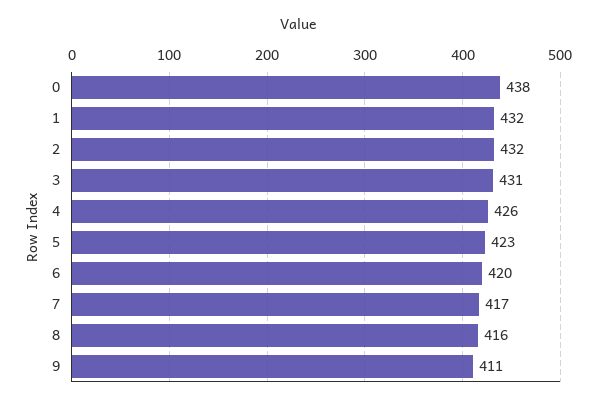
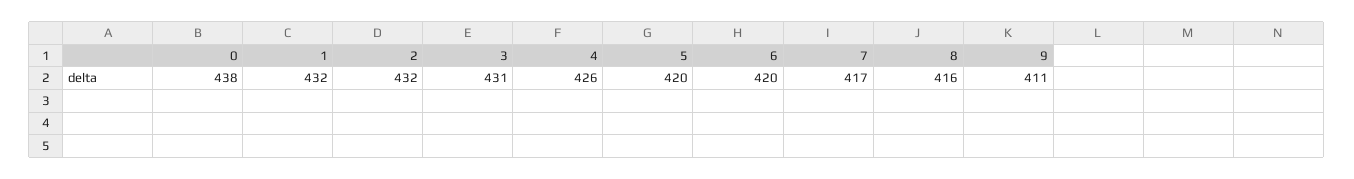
5: 423 -> 420

